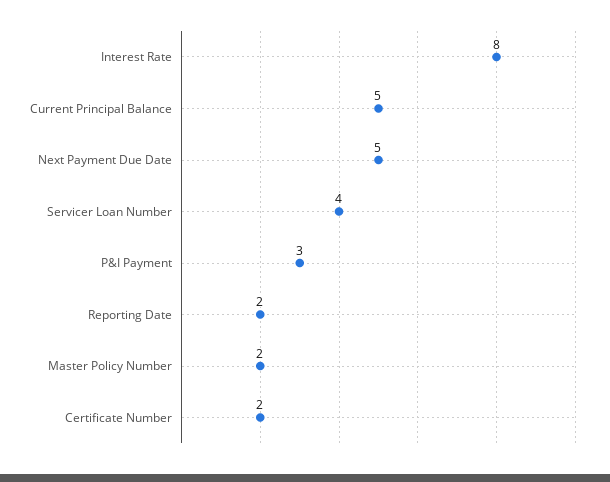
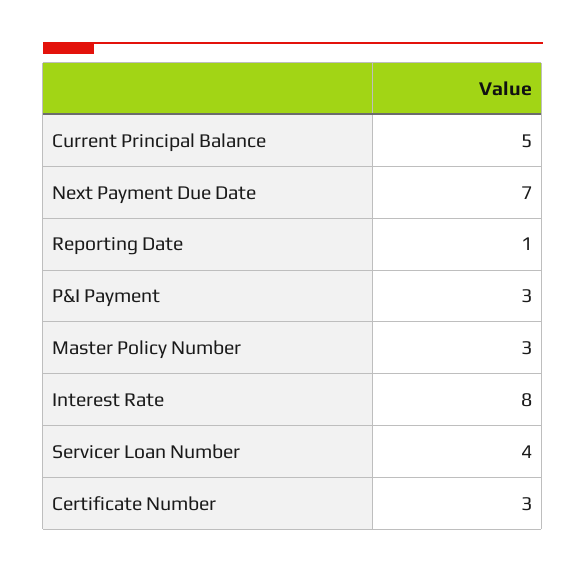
Next Payment Due Date: 5 -> 7
Reporting Date: 2 -> 1
Master Policy Number: 2 -> 3
Certificate Number: 2 -> 3

